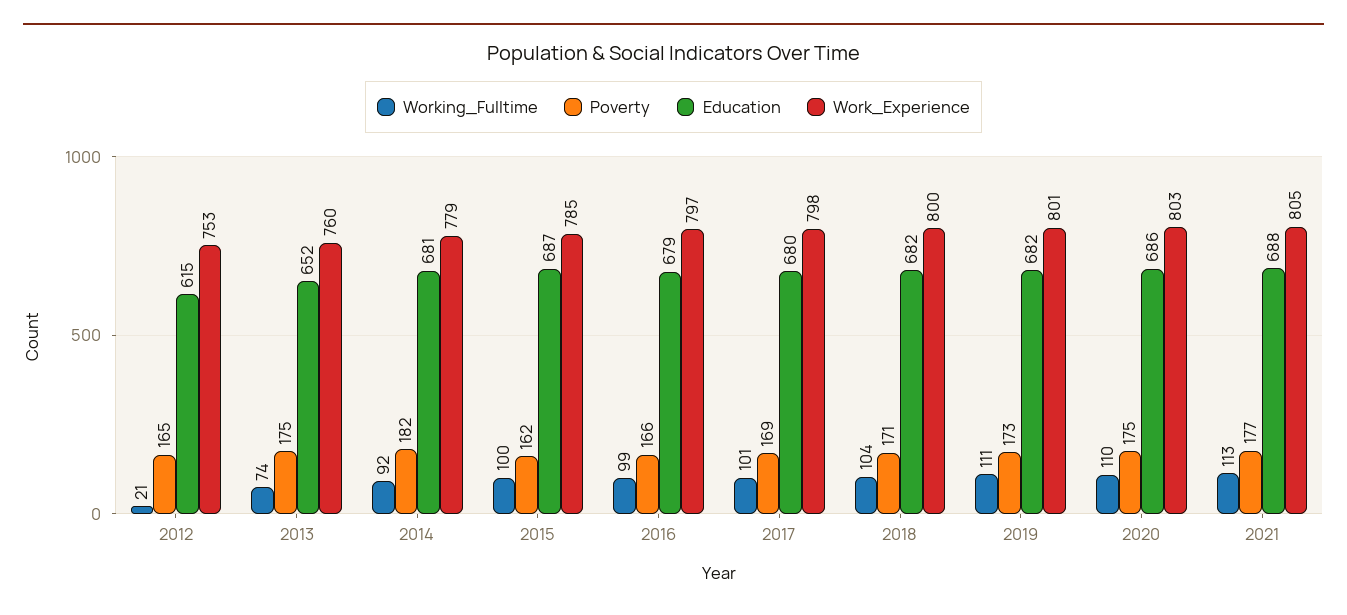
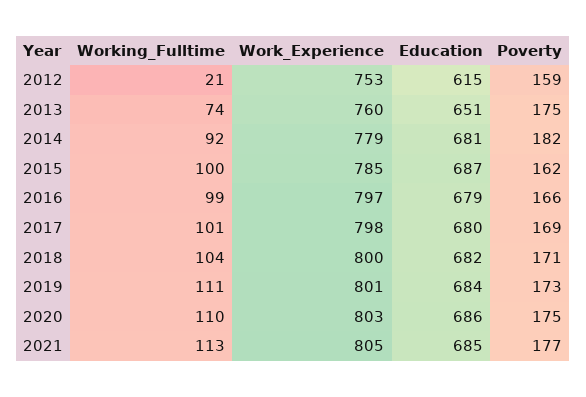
Poverty, 2012: 165 -> 159
Education, 2013: 652 -> 651
Education, 2019: 682 -> 684
Education, 2021: 688 -> 685

